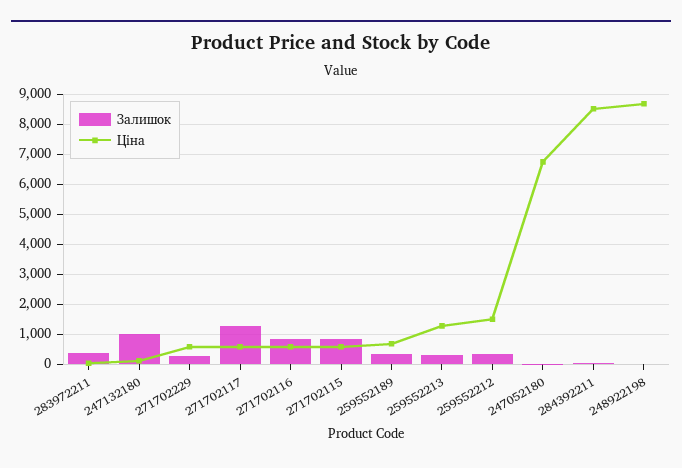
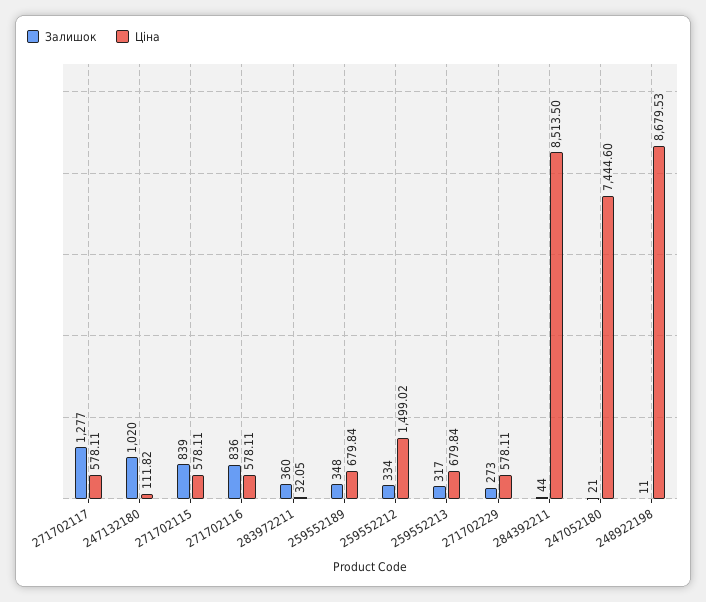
Ціна, 259552213: 1250 -> 679.84
Ціна, 247052180: 6750 -> 7444.6

